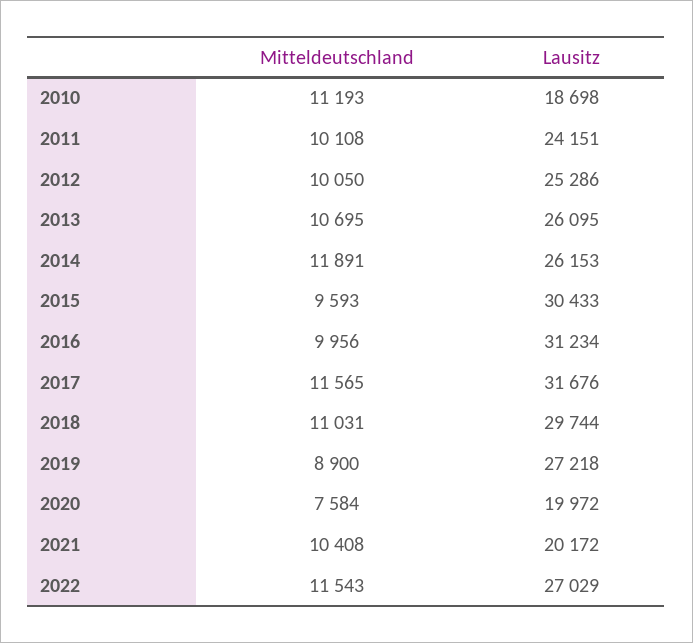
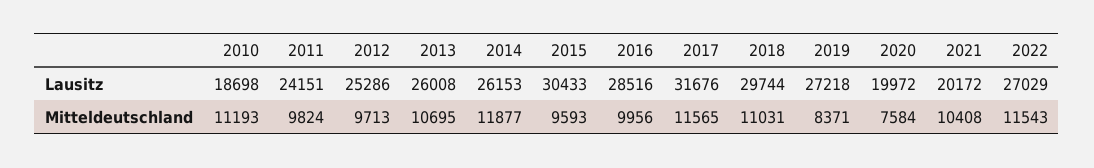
Mitteldeutschland, 2011: 10108 -> 9824
Mitteldeutschland, 2012: 10050 -> 9713
Lausitz, 2013: 26095 -> 26008
Mitteldeutschland, 2014: 11891 -> 11877
Lausitz, 2016: 31234 -> 28516
Mitteldeutschland, 2019: 8900 -> 8371

